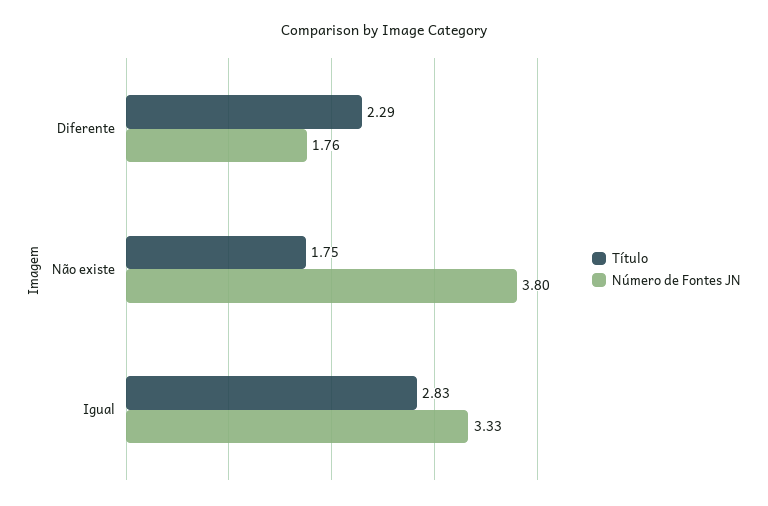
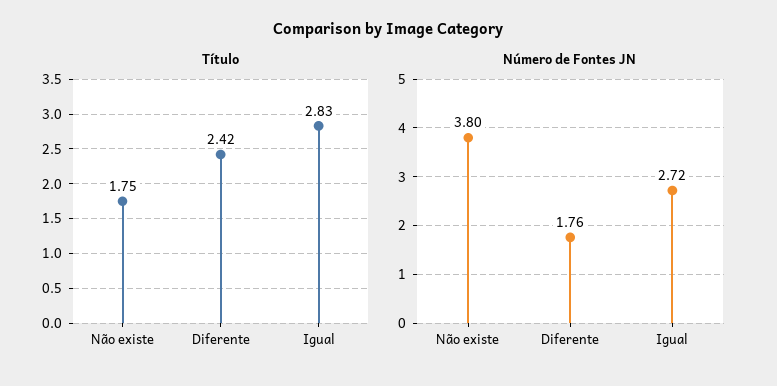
Título, Diferente: 2.29 -> 2.42
Número de Fontes JN, Igual: 3.33 -> 2.72

